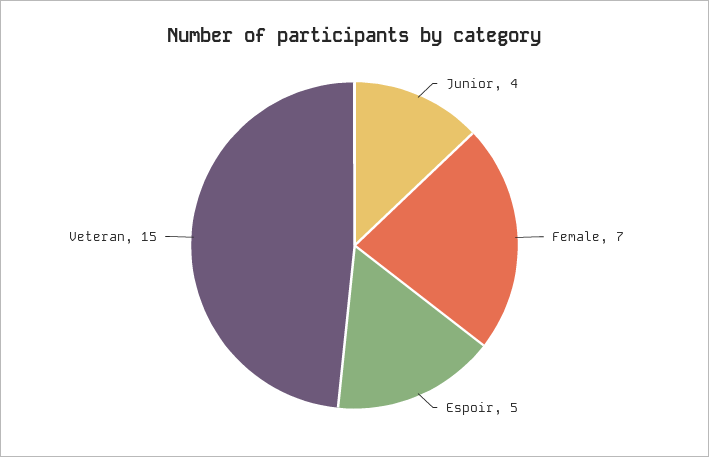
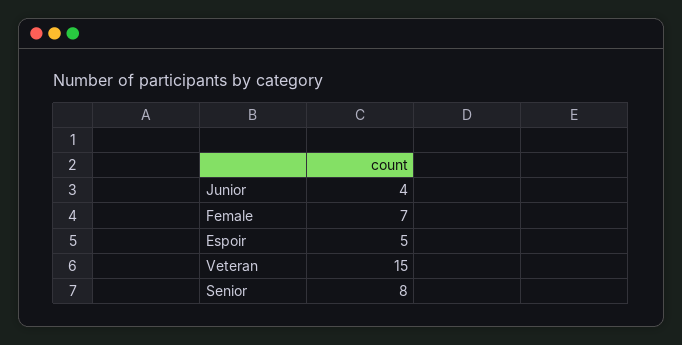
Senior: none -> 8

